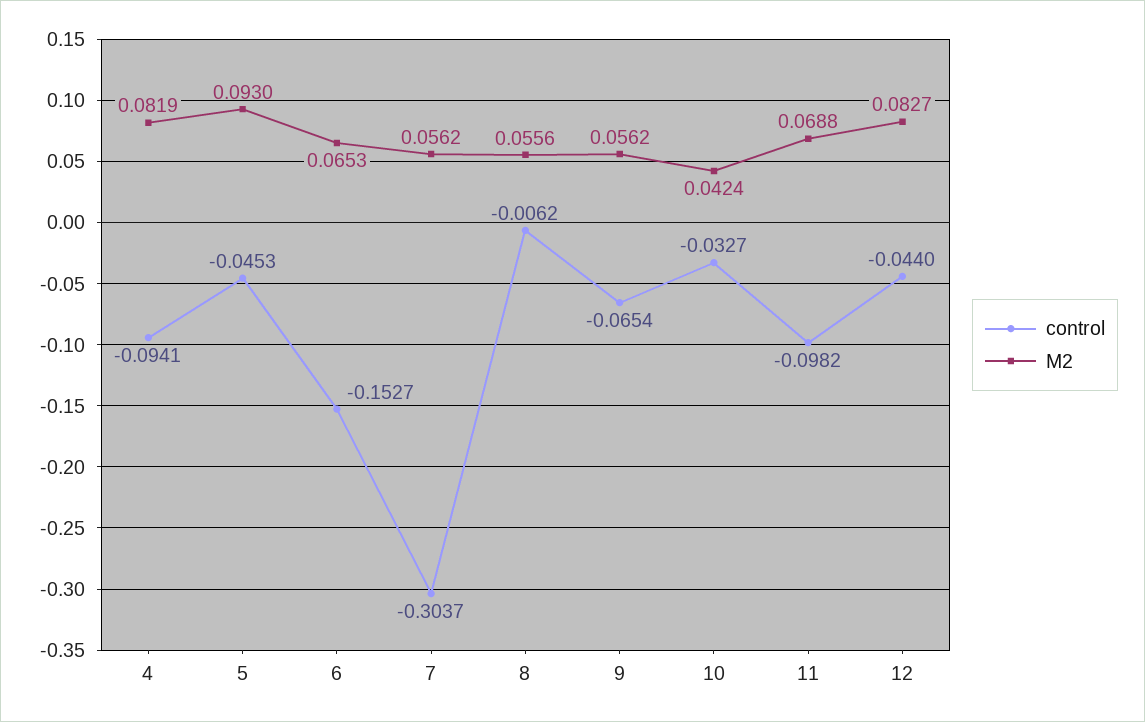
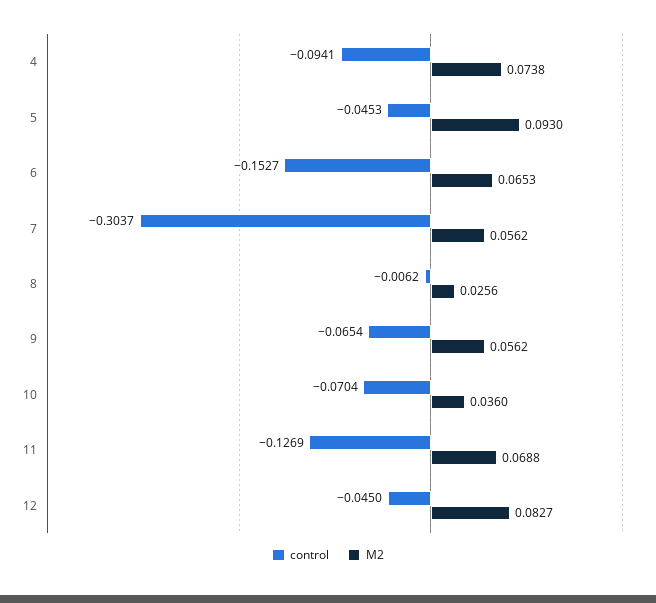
M2, 4: 0.0819 -> 0.0738
M2, 8: 0.0556 -> 0.0256
control, 10: -0.0327 -> -0.0704
M2, 10: 0.0424 -> 0.036
control, 11: -0.0982 -> -0.1269
control, 12: -0.044 -> -0.045

